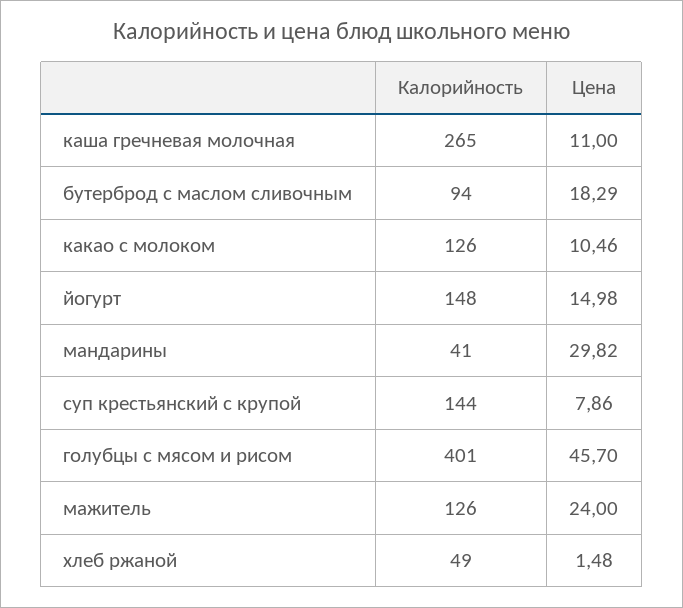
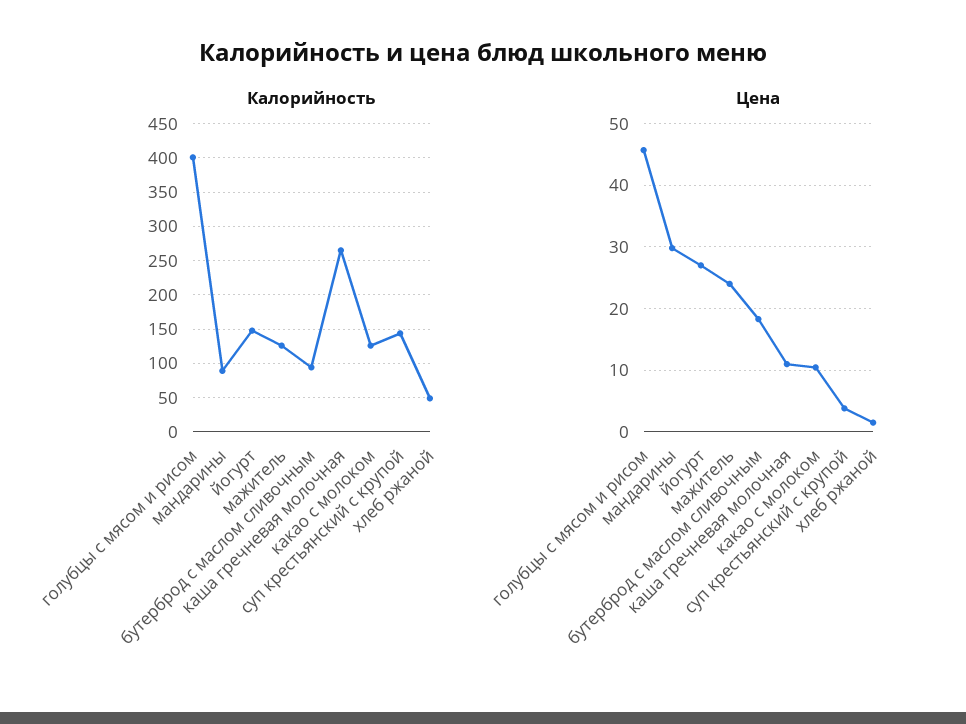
Цена, йогурт: 14.98 -> 27
Калорийность, мандарины: 41 -> 90
Цена, суп крестьянский с крупой: 7.86 -> 4

